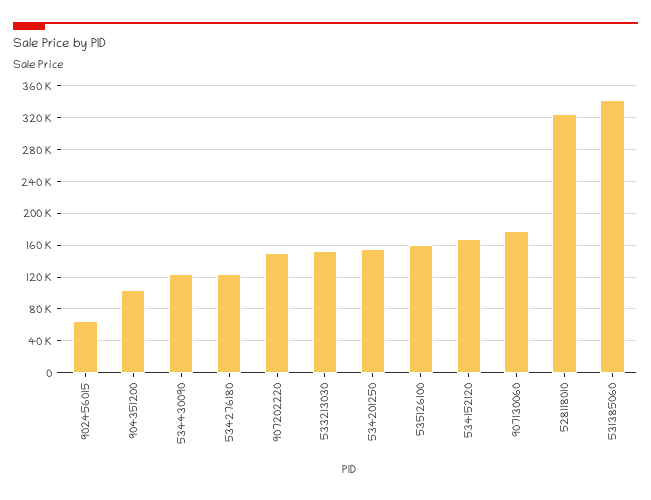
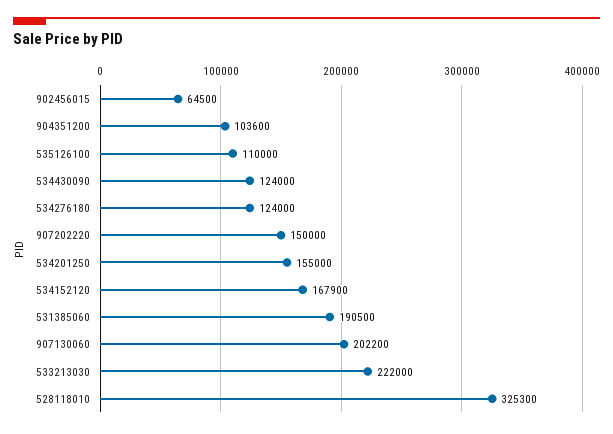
533213030: 150000 -> 222000
535126100: 160000 -> 110000
907130060: 180000 -> 202200
531385060: 340000 -> 190500

